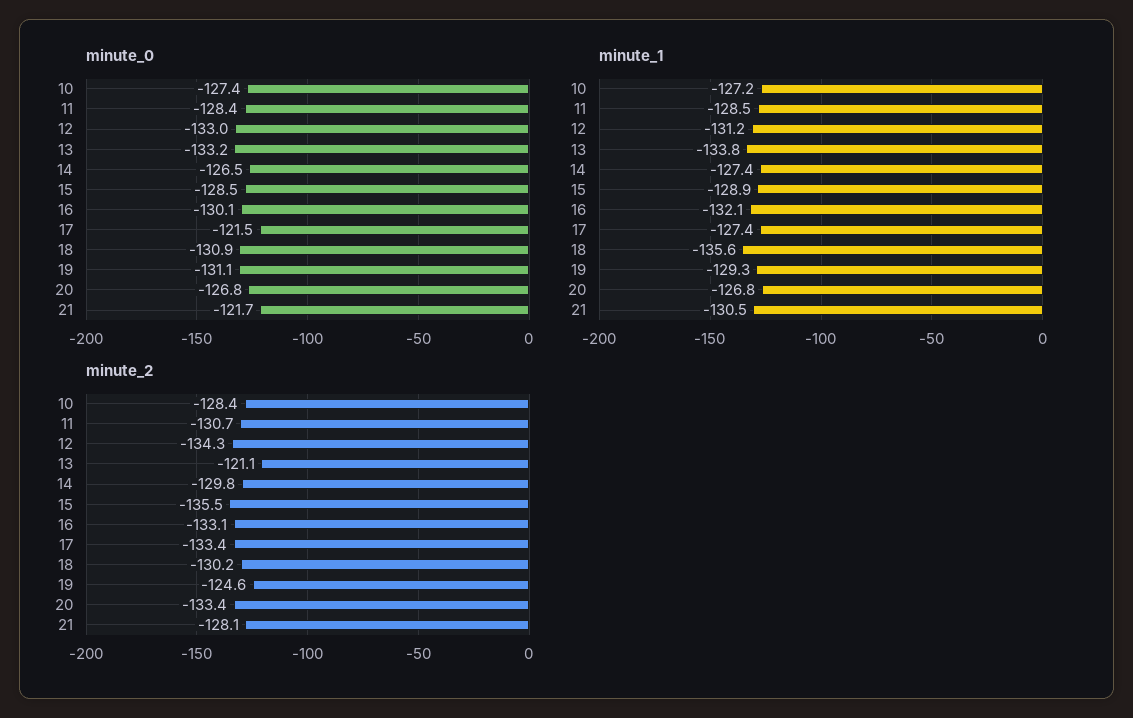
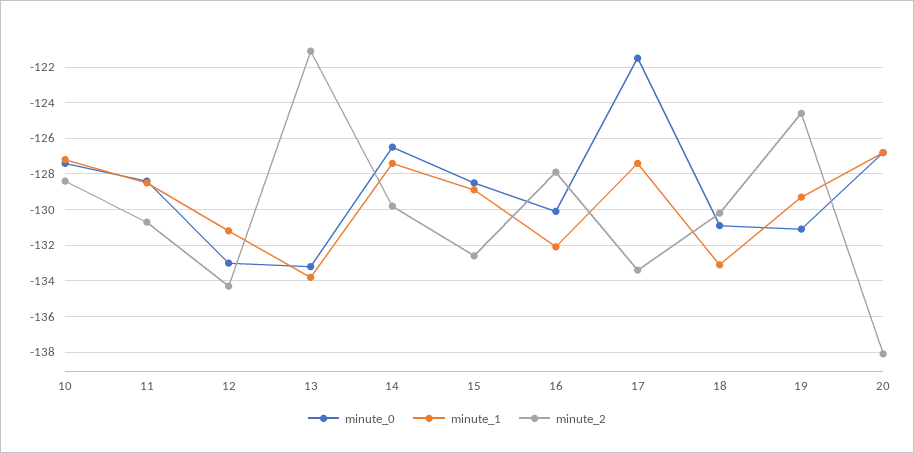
minute_0, 21: -121.7 -> none
minute_1, 18: -135.6 -> -133
minute_1, 21: -130.5 -> none
minute_2, 15: -135.5 -> -132.5
minute_2, 16: -133.1 -> -128
minute_2, 20: -133.4 -> -138
minute_2, 21: -128.1 -> none

